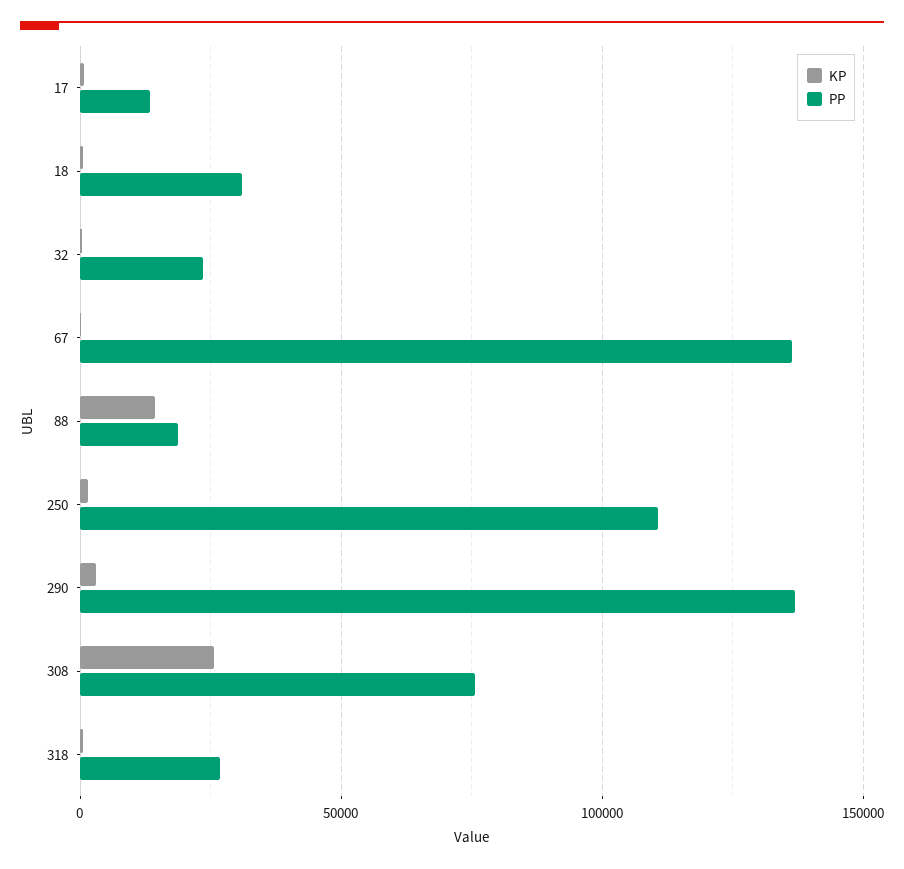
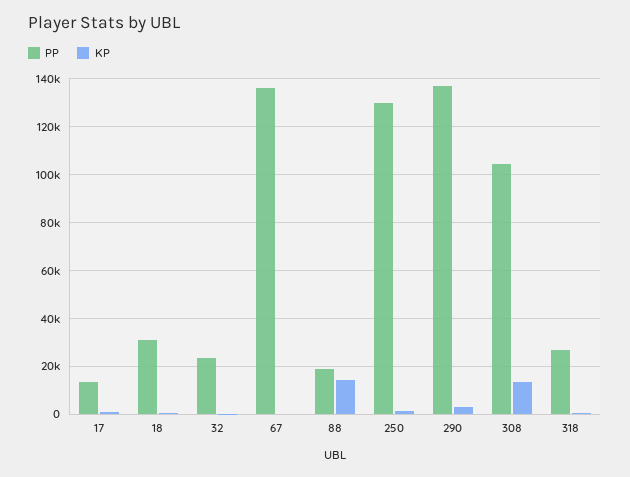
PP, 250: 110000 -> 130000
KP, 308: 25000 -> 15000
PP, 308: 75000 -> 105000

